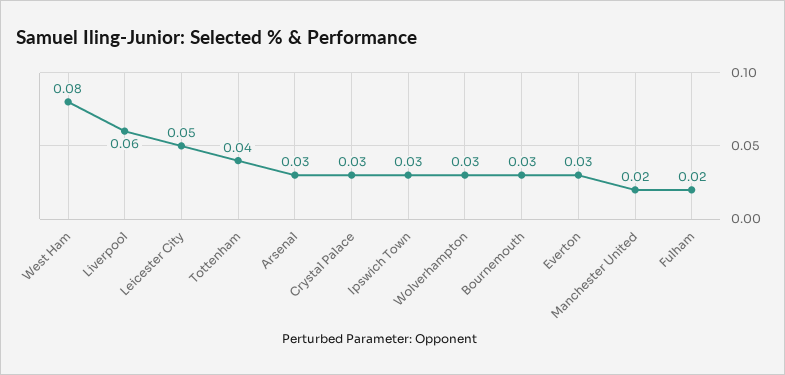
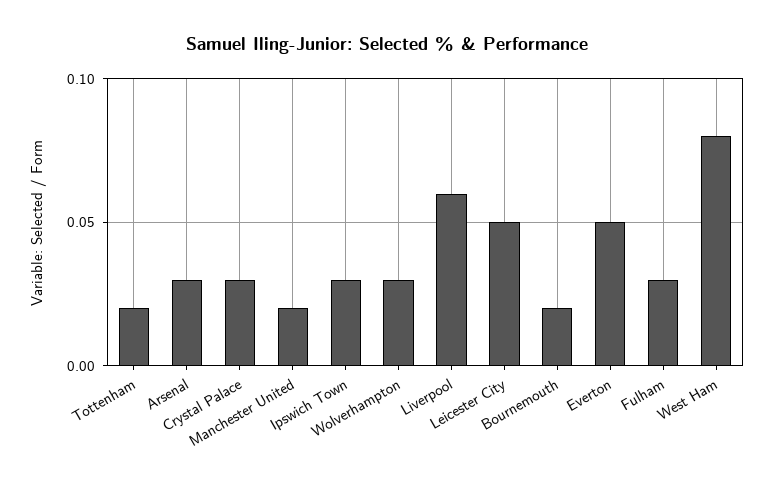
Tottenham: 0.04 -> 0.02
Bournemouth: 0.03 -> 0.02
Everton: 0.03 -> 0.05
Fulham: 0.02 -> 0.03

